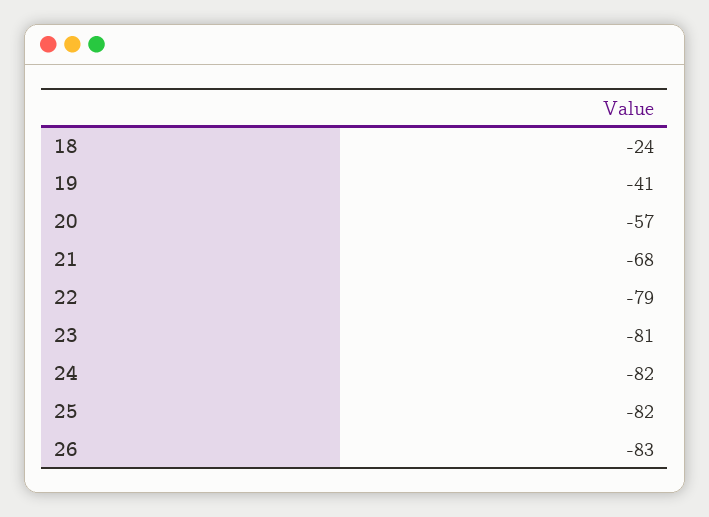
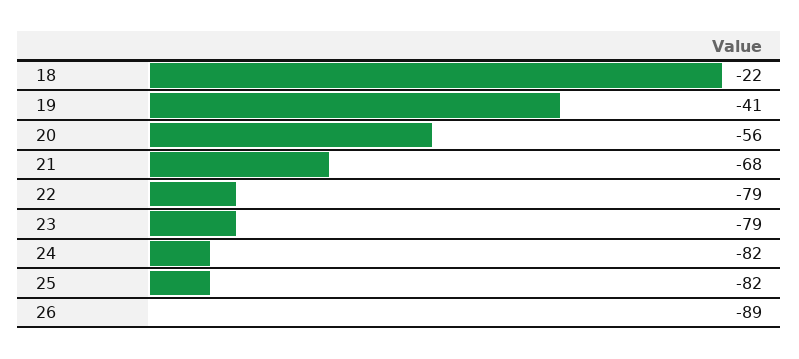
18: -24 -> -22
20: -57 -> -56
23: -81 -> -79
26: -83 -> -89

